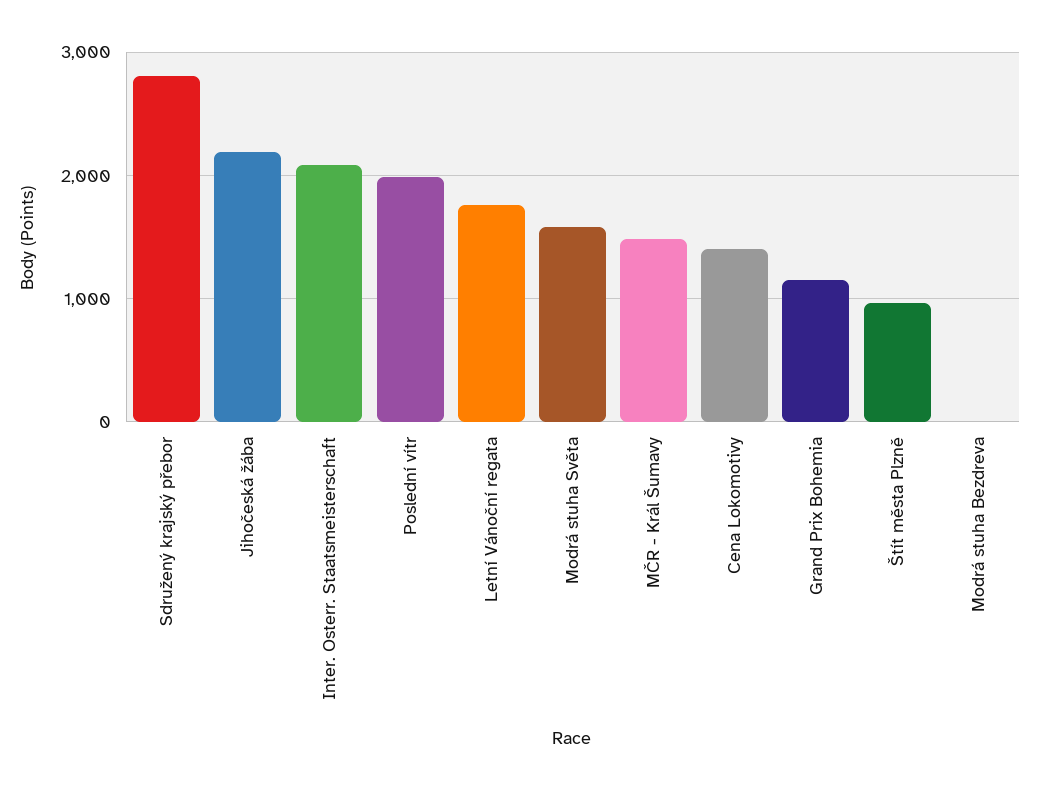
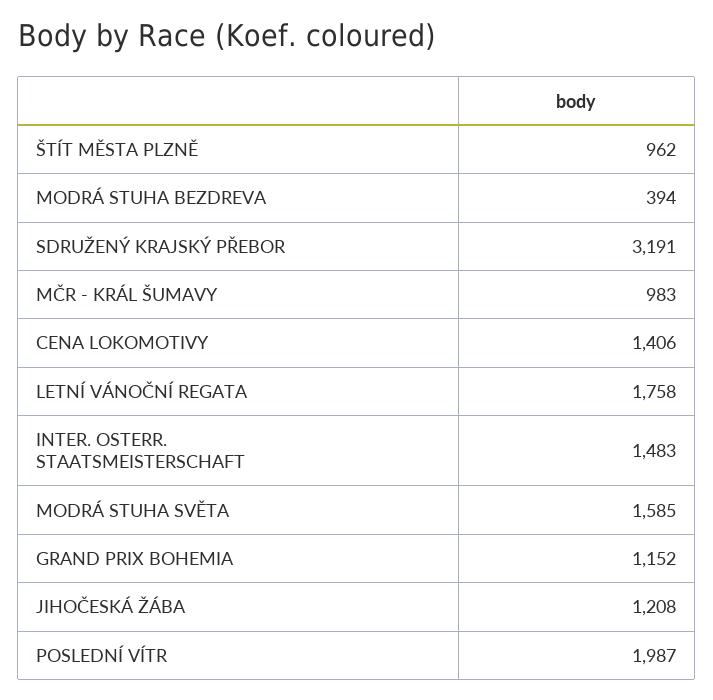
Sdružený krajský přebor: 2800 -> 3191
Jihočeská žába: 2200 -> 1208
Inter. Osterr. Staatsmeisterschaft: 2100 -> 1483
MČR - Král Šumavy: 1500 -> 983
Modrá stuha Bezdreva: 0 -> 394

